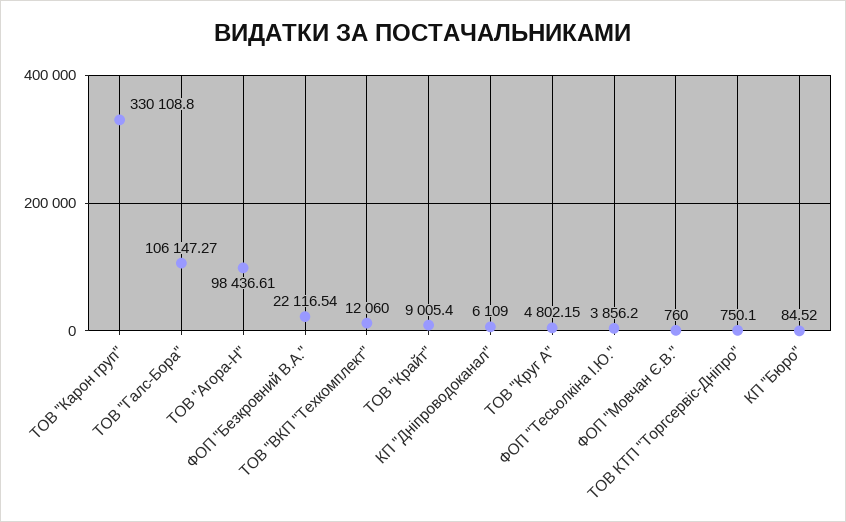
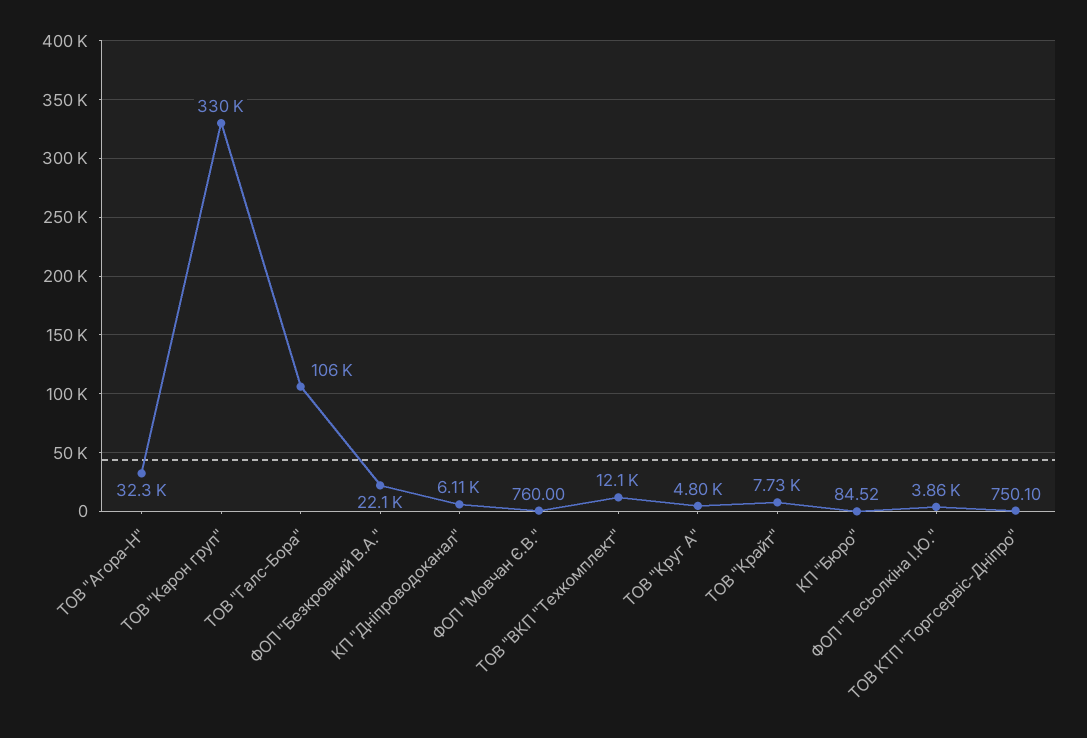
ТОВ "Агора-Н": 98436.61 -> 32300
ТОВ "Крайт": 9005.4 -> 7730

